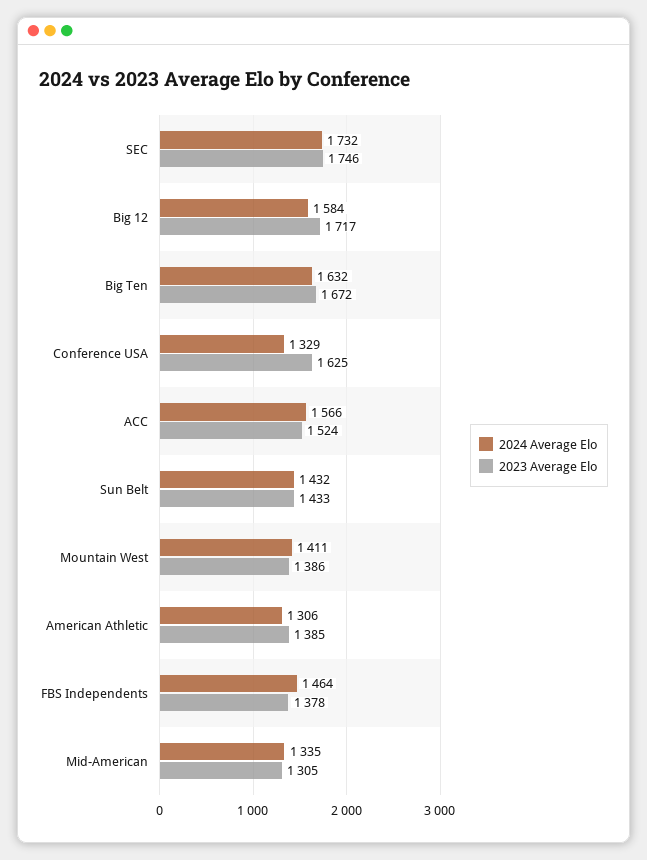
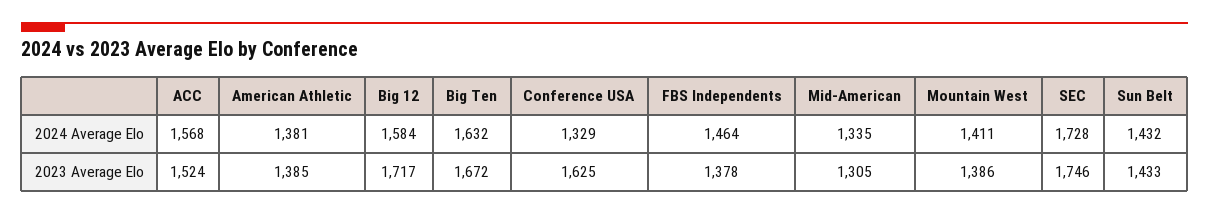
2024 Average Elo, SEC: 1732 -> 1728
2024 Average Elo, ACC: 1566 -> 1568
2024 Average Elo, American Athletic: 1306 -> 1381

